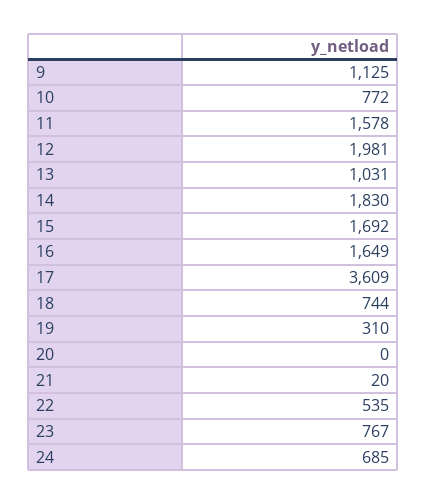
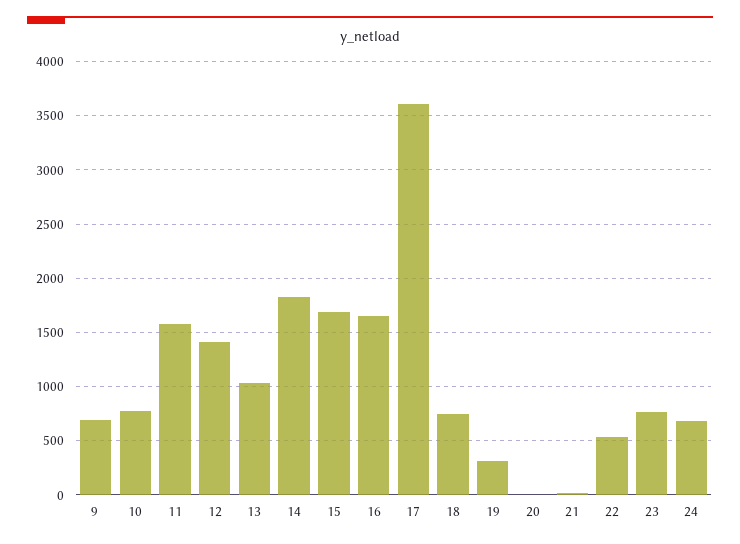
9: 1125 -> 700
12: 1981 -> 1400

